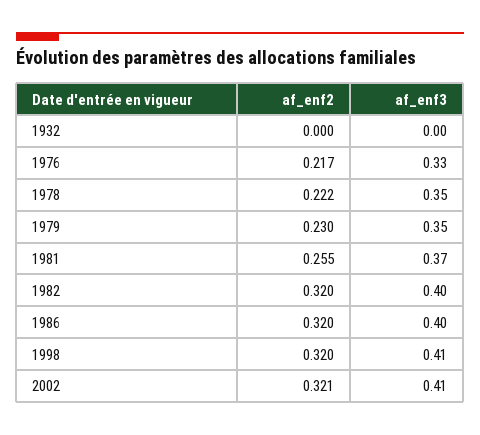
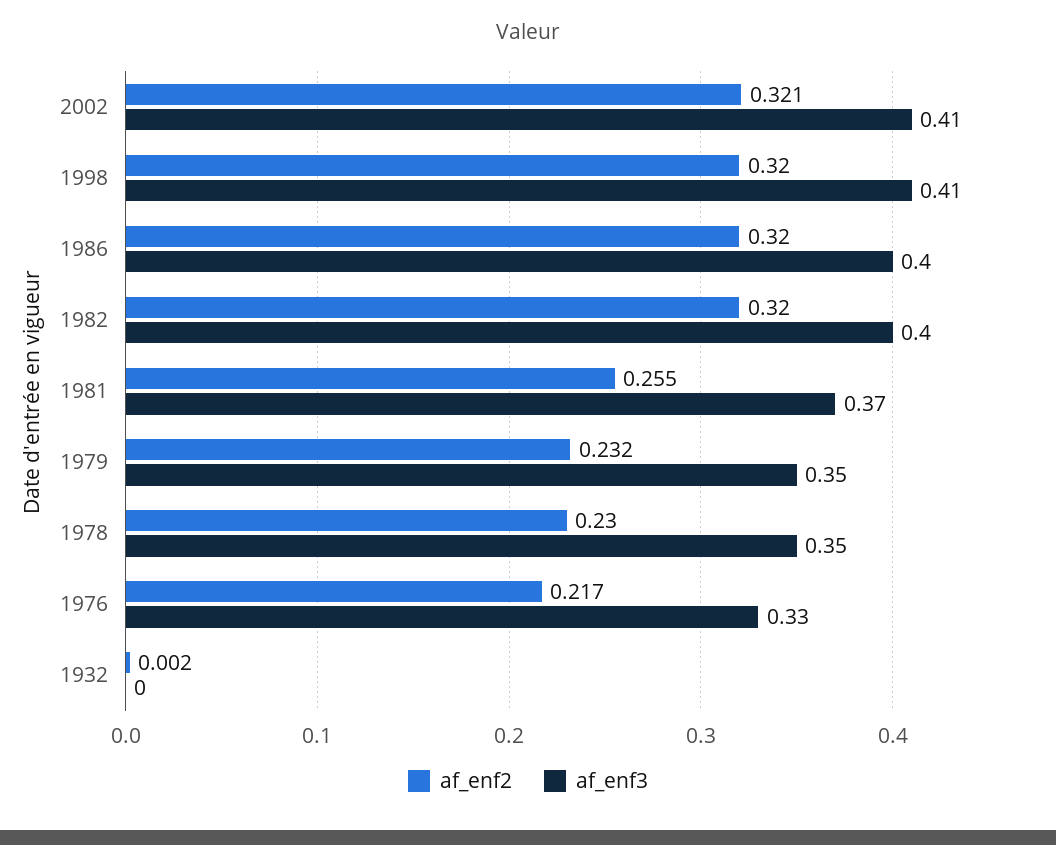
af_enf2, 1932: 0 -> 0.002
af_enf2, 1978: 0.222 -> 0.23
af_enf2, 1979: 0.23 -> 0.232

